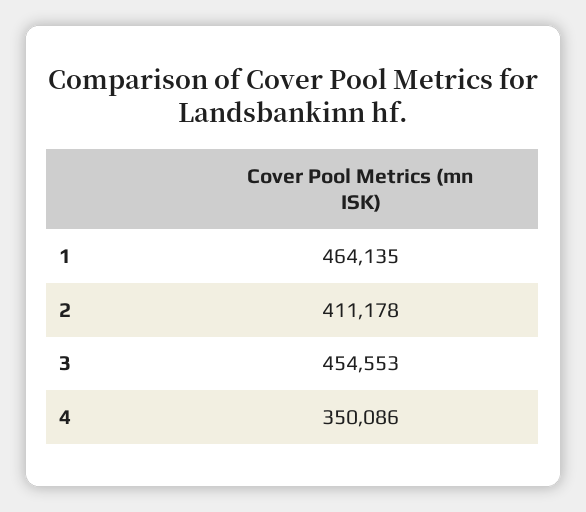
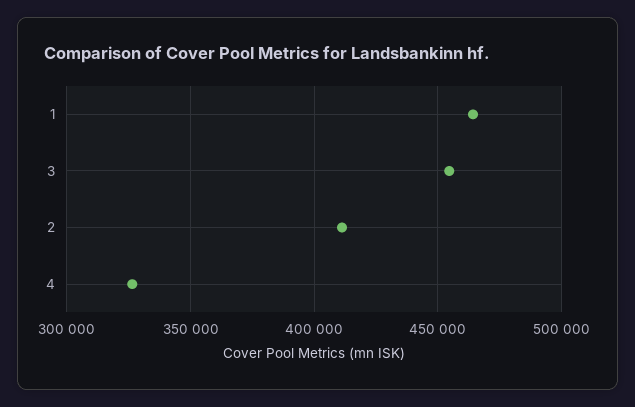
4: 350086 -> 325000

